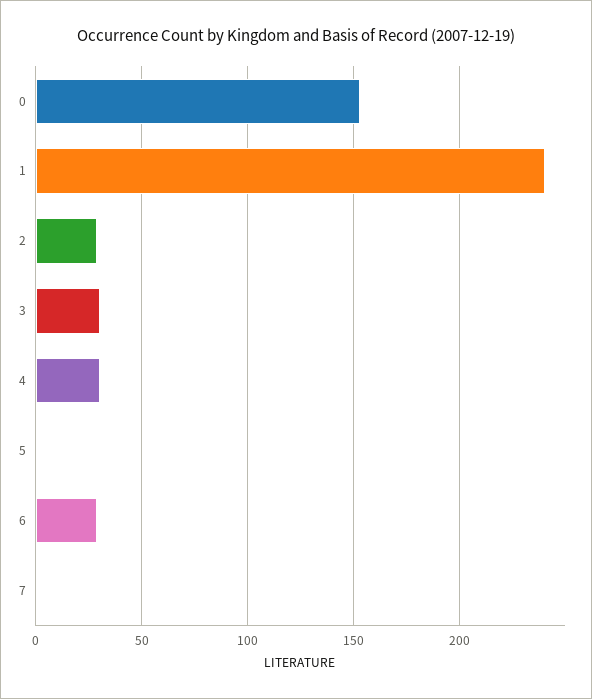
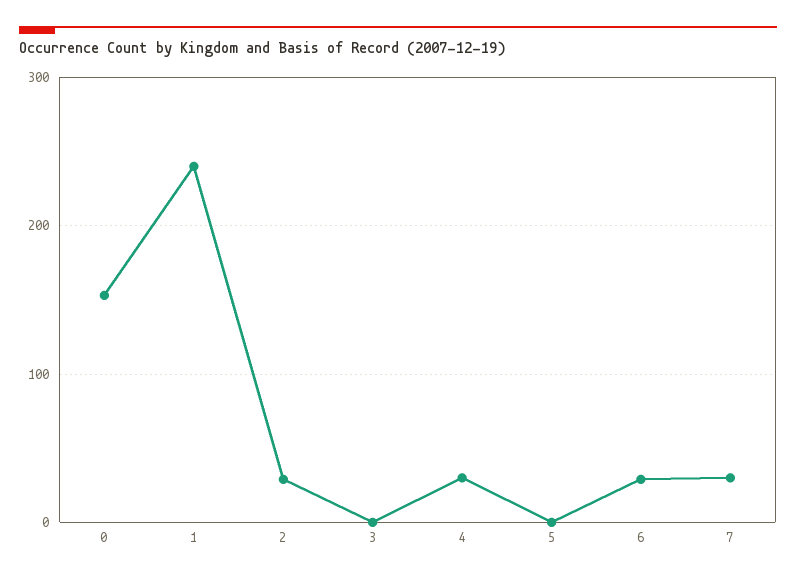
3: 30 -> 0
7: 0 -> 30

